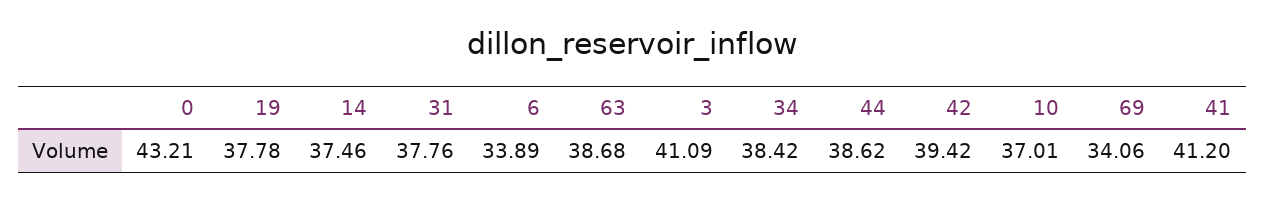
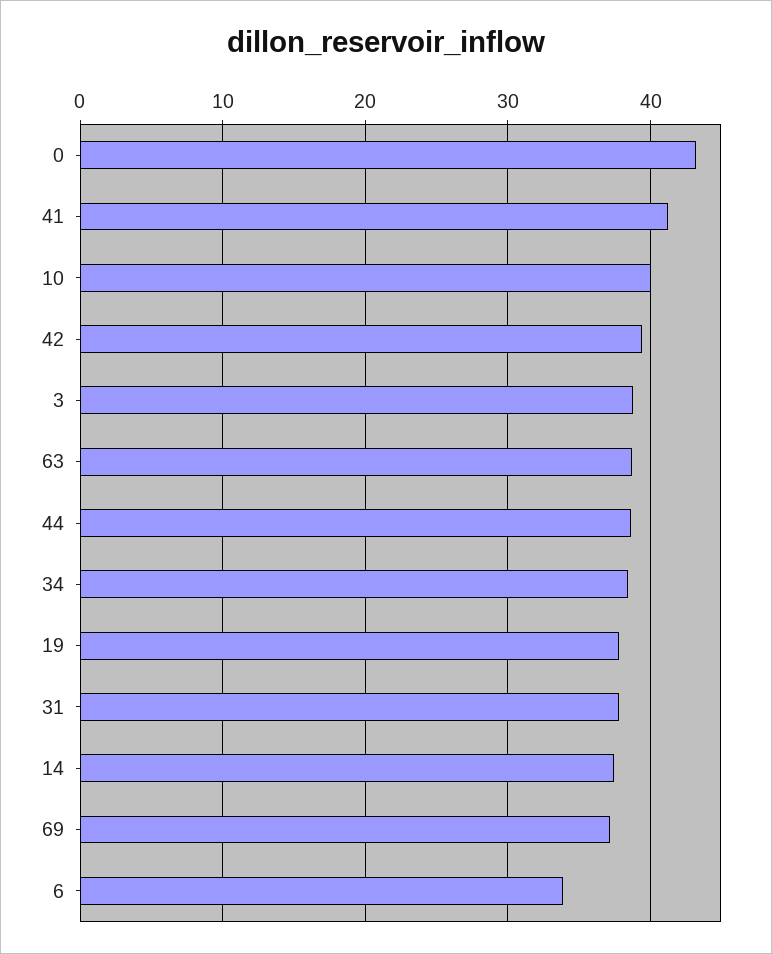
3: 41.09 -> 39
10: 37.01 -> 40
69: 34.06 -> 37

